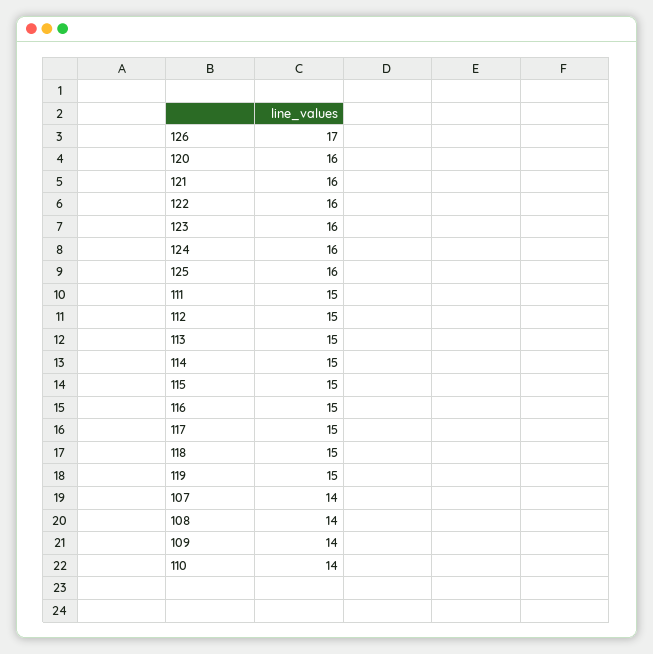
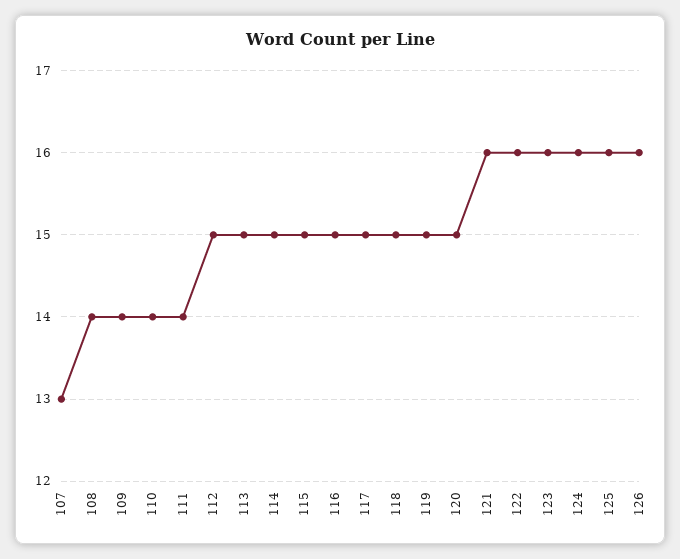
126: 17 -> 16
120: 16 -> 15
111: 15 -> 14
107: 14 -> 13

